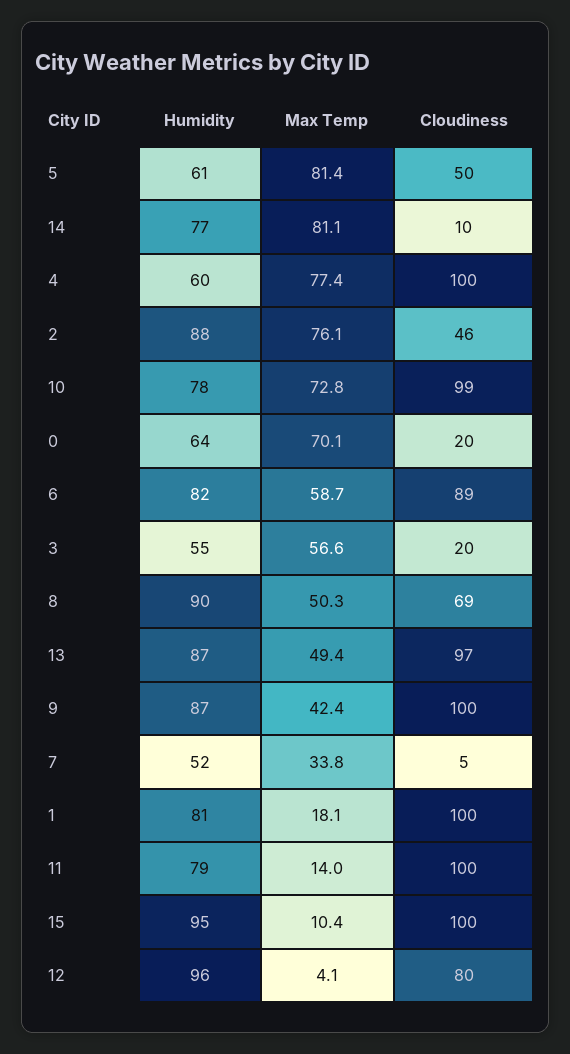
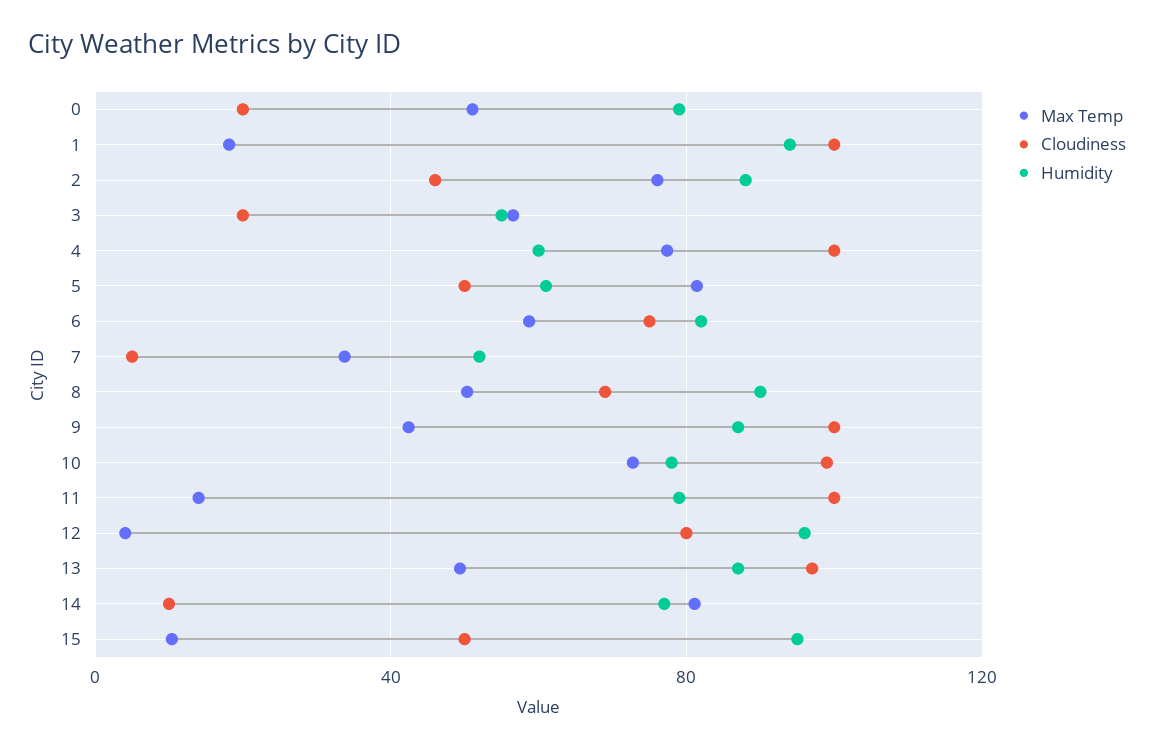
Humidity, 0: 64 -> 80
Max Temp, 0: 70.1 -> 50
Cloudiness, 6: 89 -> 75
Humidity, 1: 81 -> 95
Cloudiness, 15: 100 -> 50

